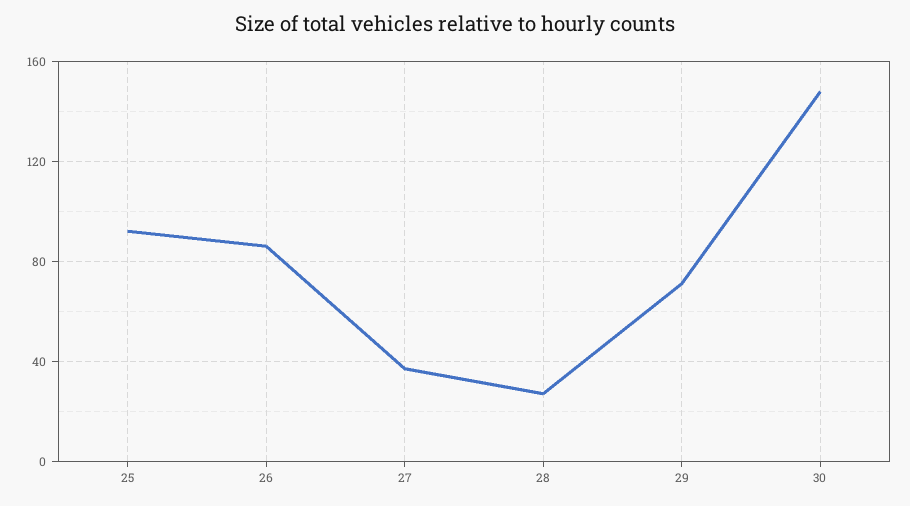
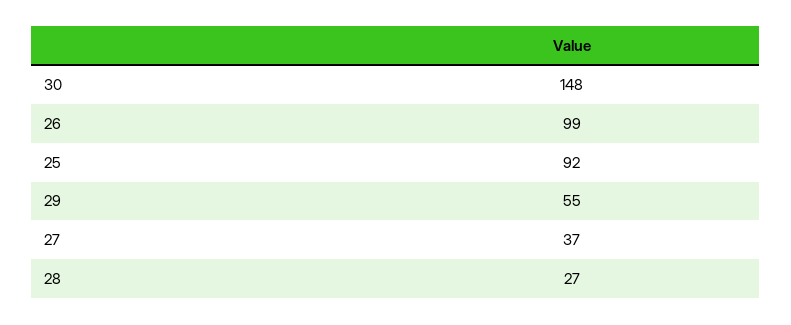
26: 85 -> 99
29: 70 -> 55

